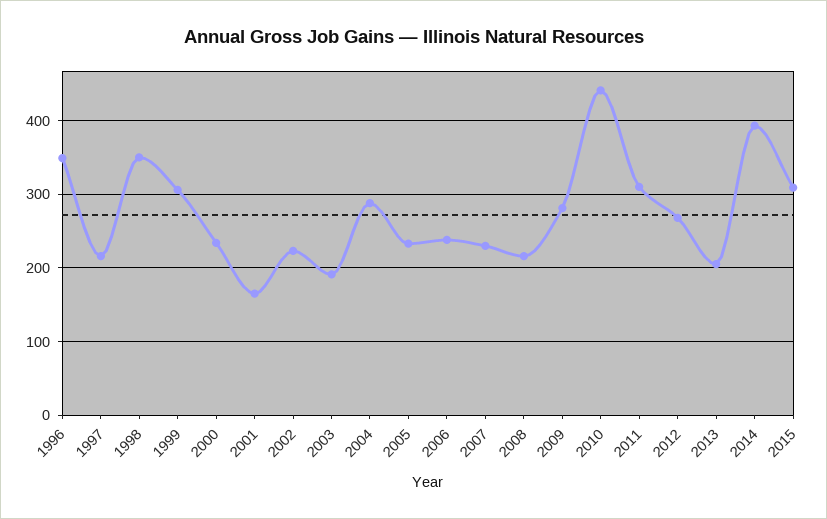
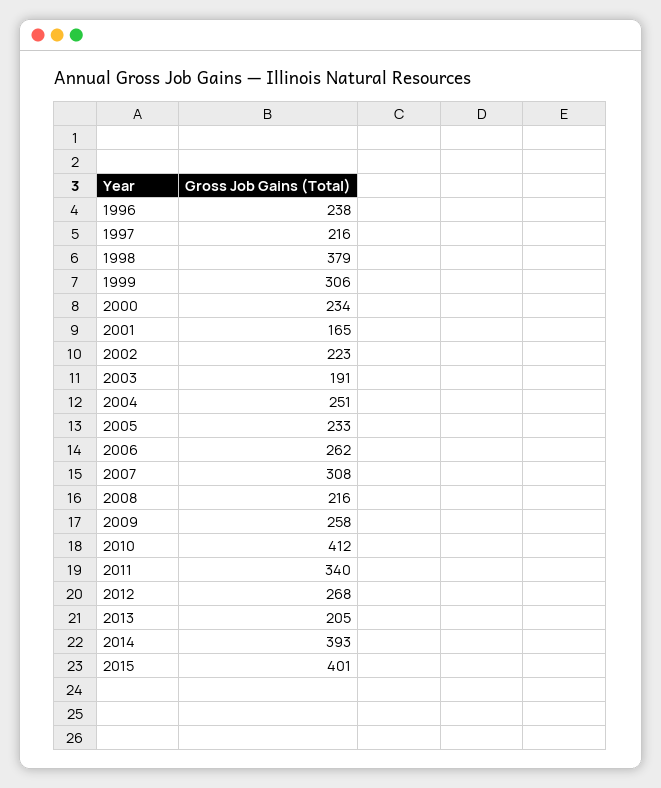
1996: 350 -> 238
1998: 350 -> 379
2004: 290 -> 251
2006: 240 -> 262
2007: 230 -> 308
2009: 280 -> 258
2010: 440 -> 412
2011: 310 -> 340
2015: 310 -> 401

